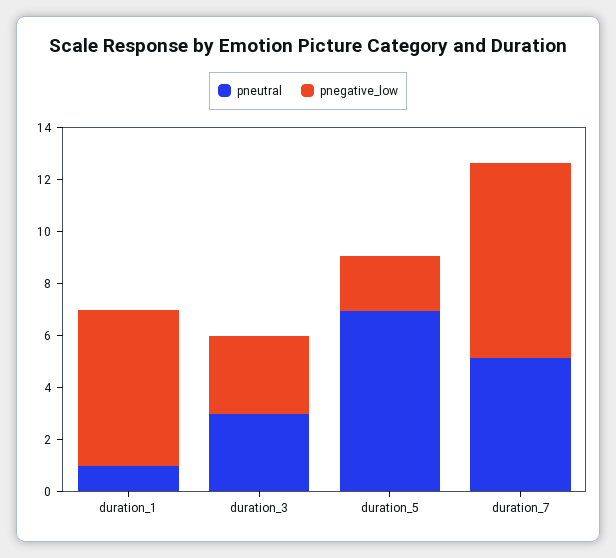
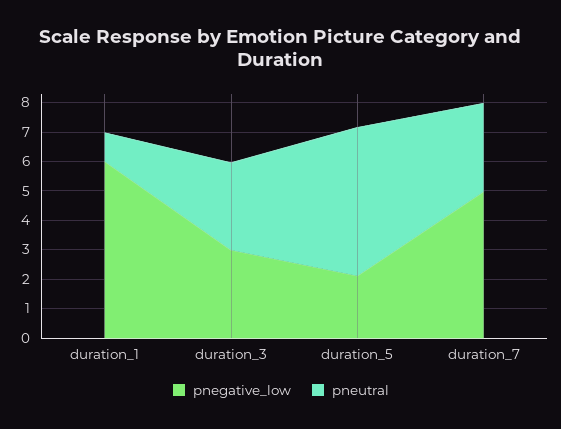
pneutral, duration_5: 7 -> 5
pneutral, duration_7: 5 -> 3
pnegative_low, duration_7: 7.5 -> 5

